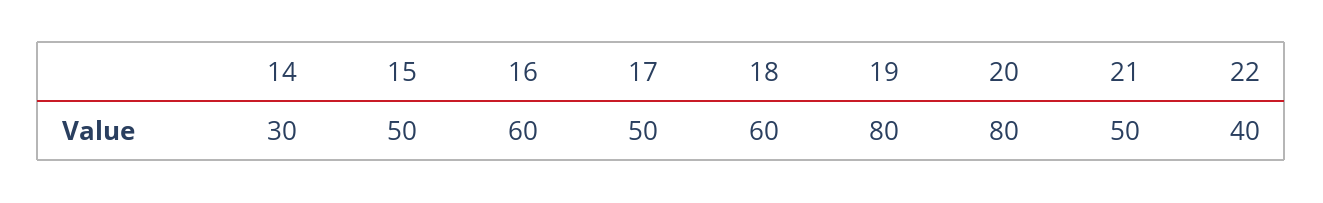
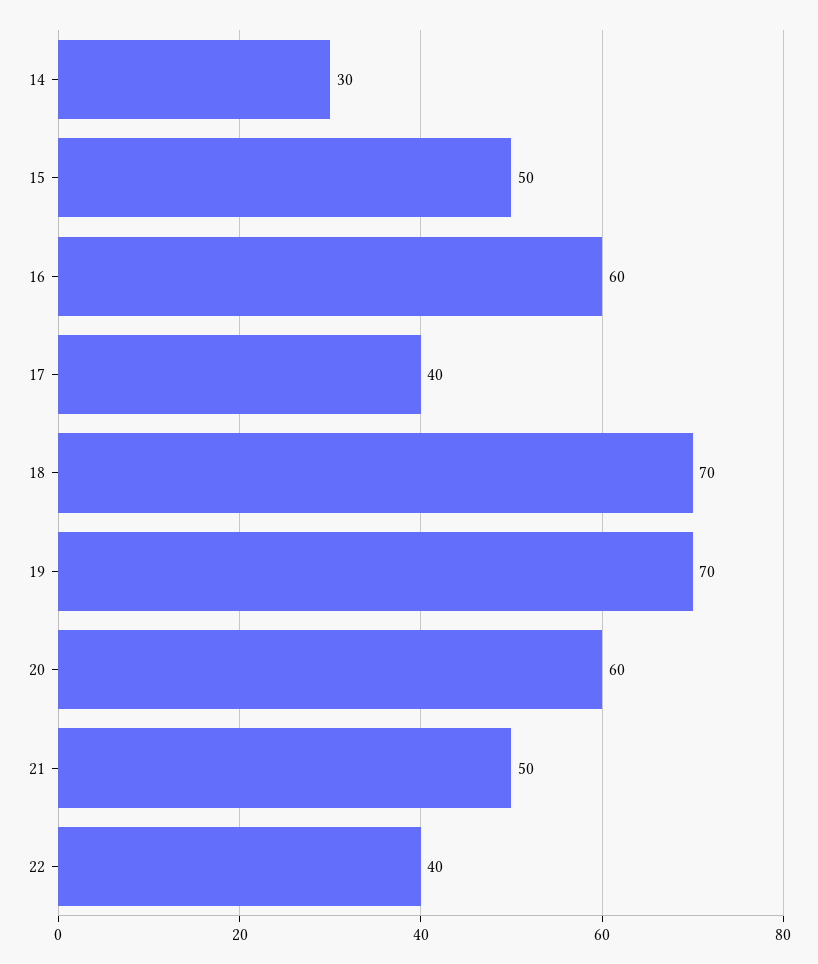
17: 50 -> 40
18: 60 -> 70
19: 80 -> 70
20: 80 -> 60

